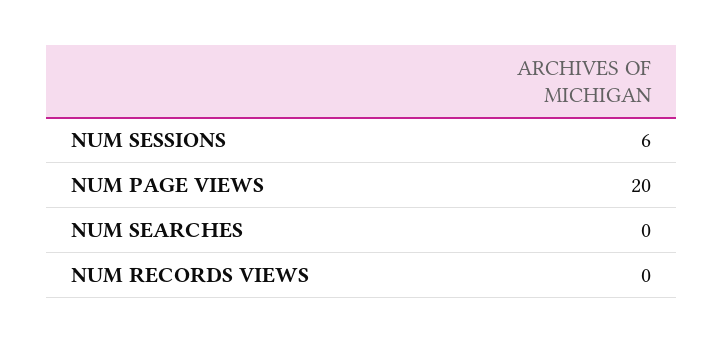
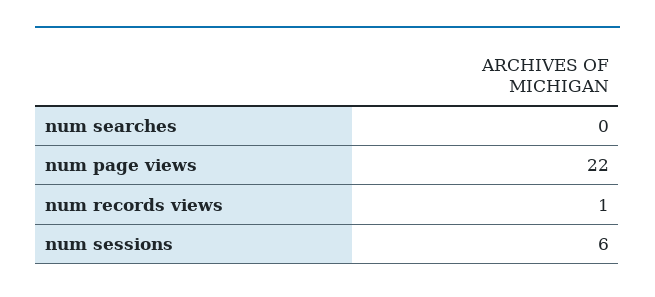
NUM PAGE VIEWS: 20 -> 22
NUM RECORDS VIEWS: 0 -> 1

